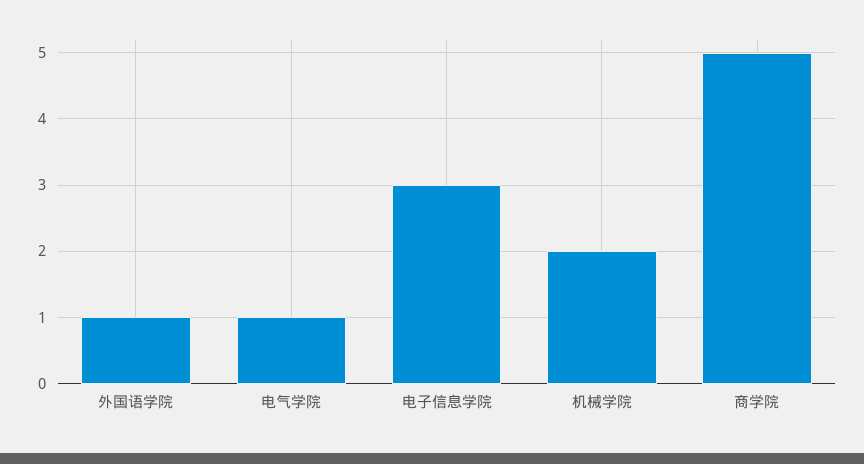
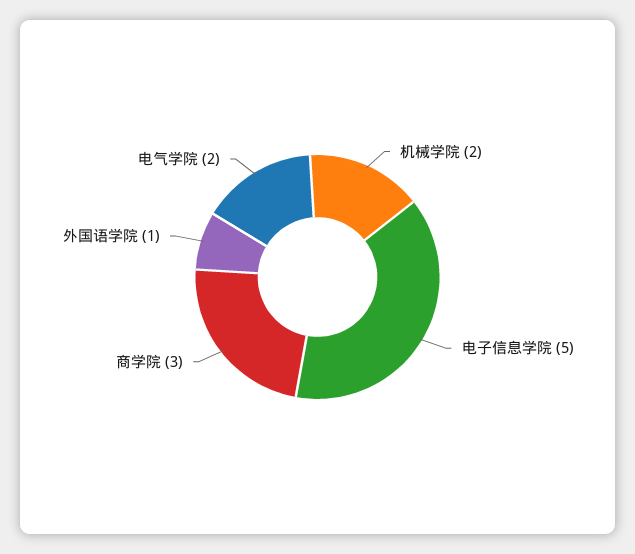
电气学院: 1 -> 2
电子信息学院: 3 -> 5
商学院: 5 -> 3

